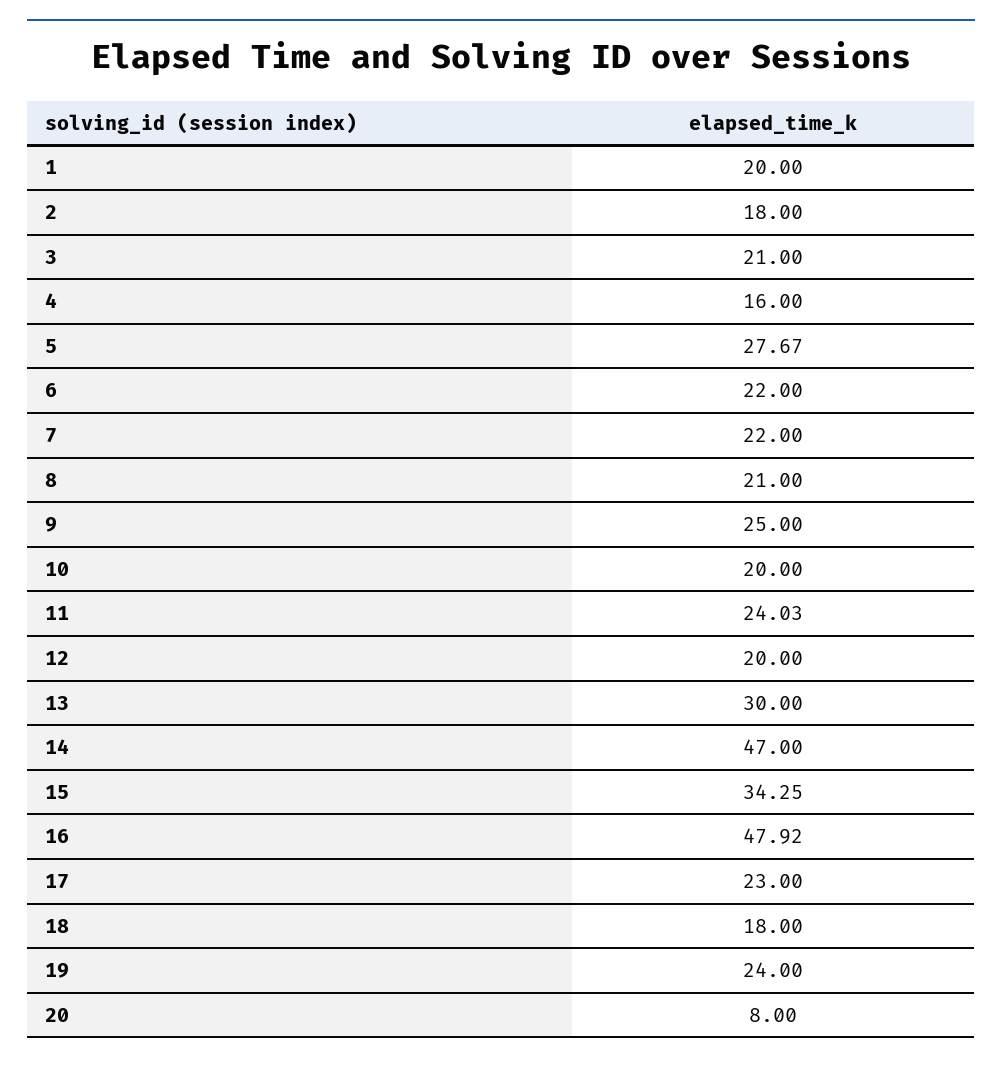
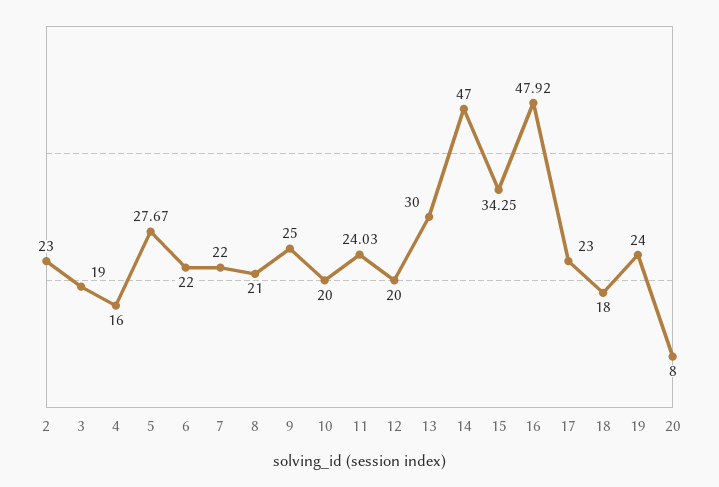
1: 20 -> none
2: 18 -> 23
3: 21 -> 19

